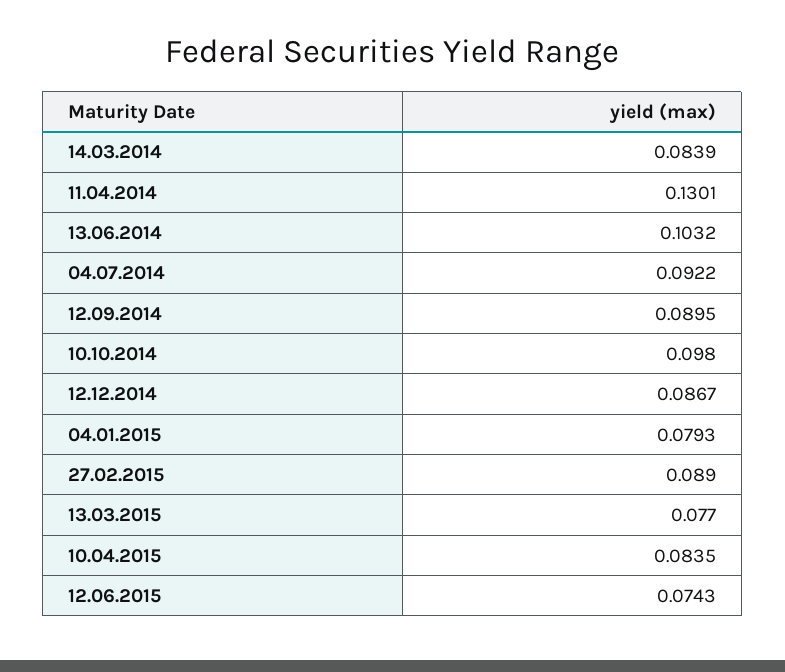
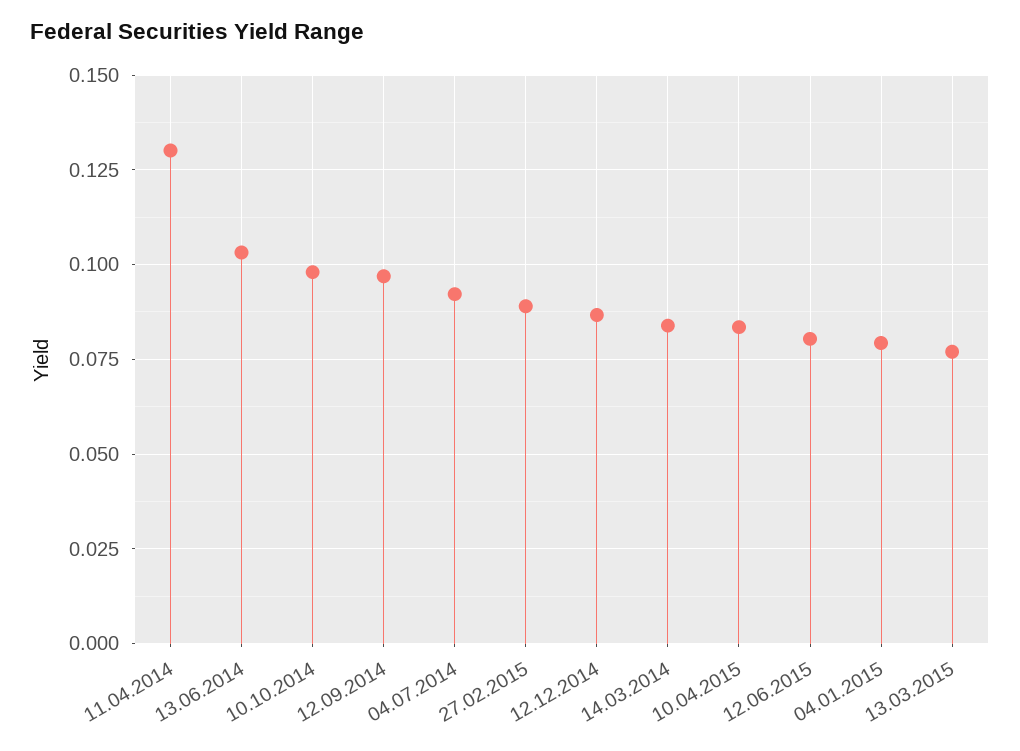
12.09.2014: 0.0895 -> 0.0975
12.06.2015: 0.0743 -> 0.08

